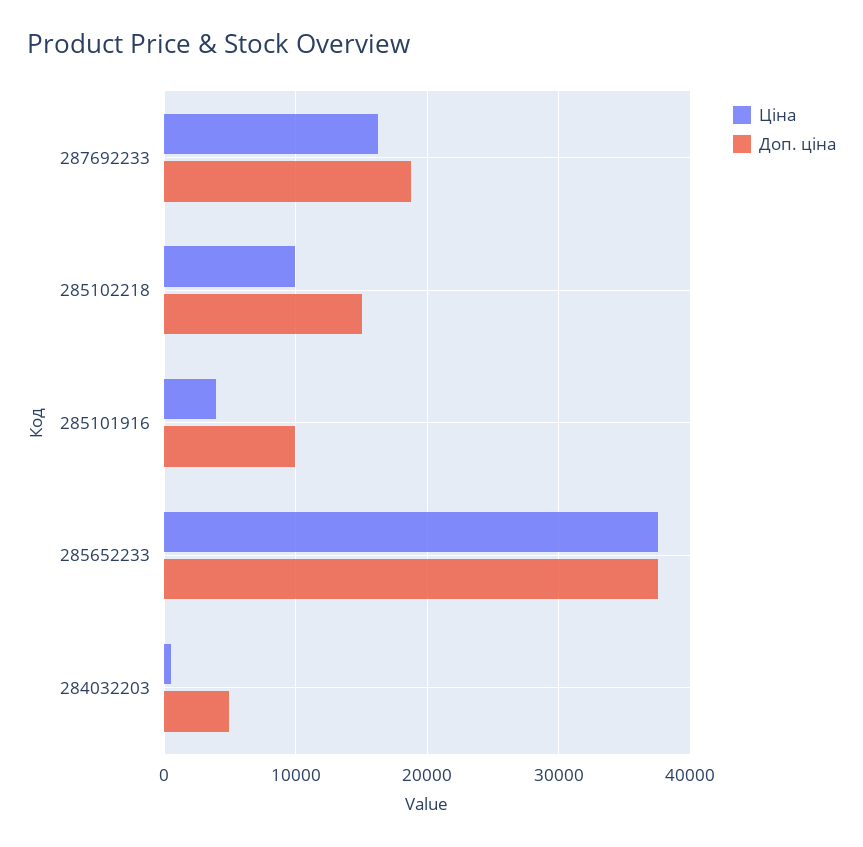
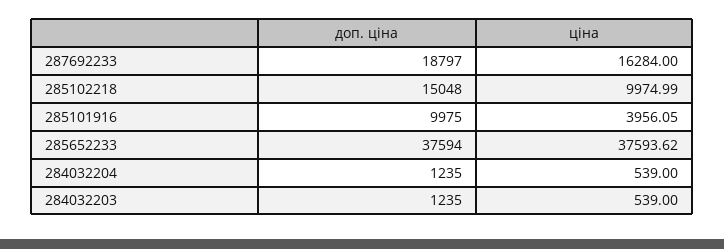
Доп. ціна, 284032203: 5000 -> 1235
Доп. ціна, 284032204: none -> 1235
Ціна, 284032204: none -> 539

